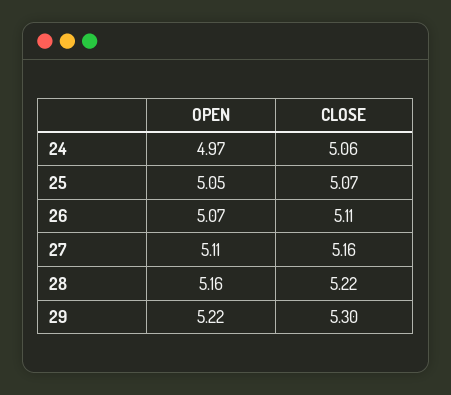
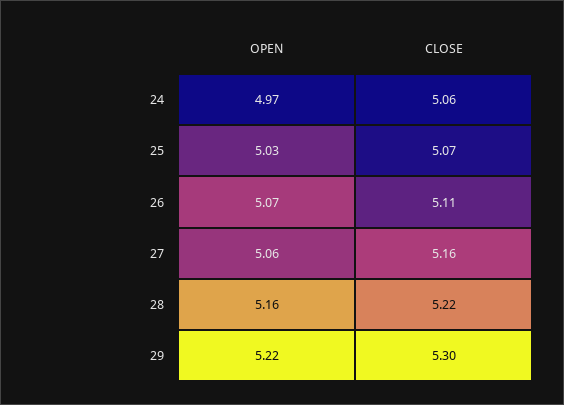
OPEN, 25: 5.05 -> 5.03
OPEN, 27: 5.11 -> 5.06

